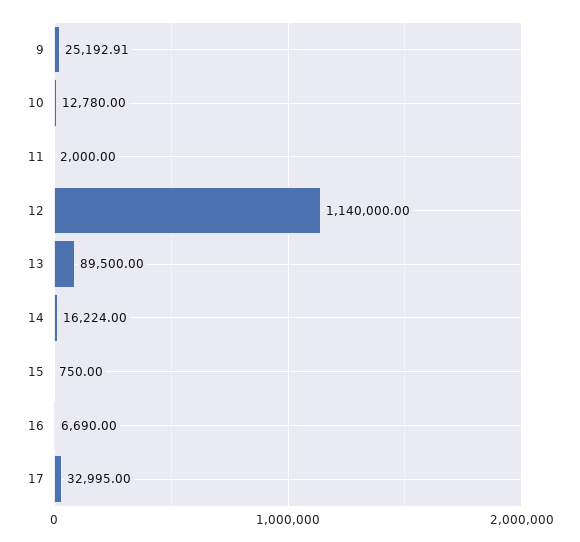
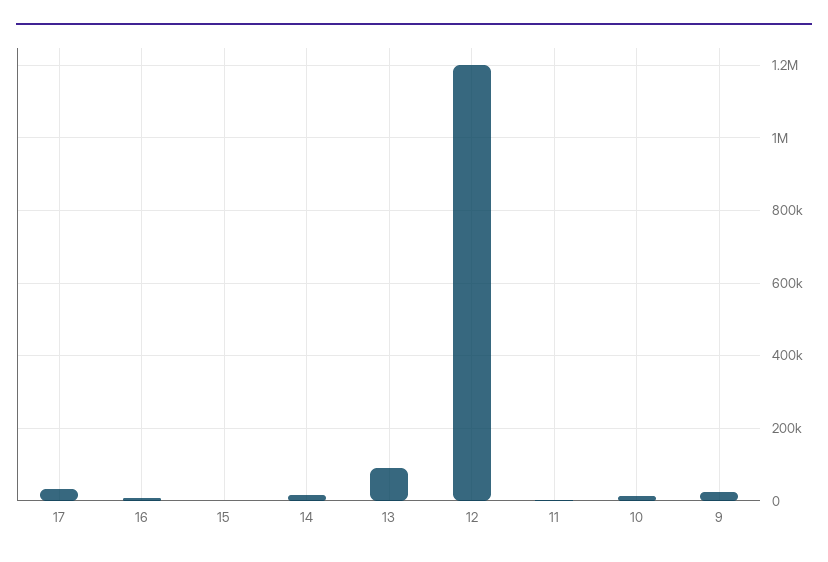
12: 1140000 -> 1200000

